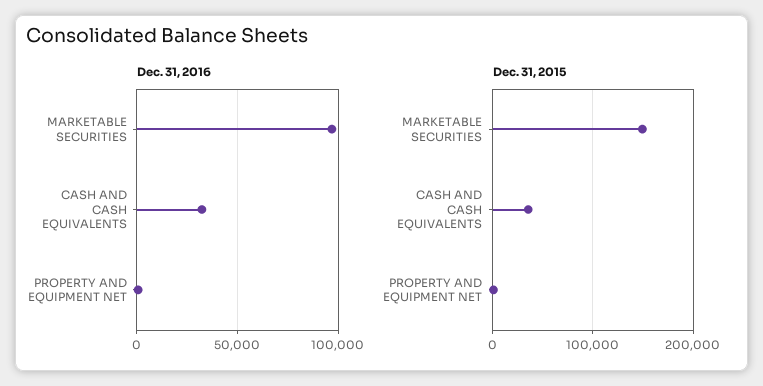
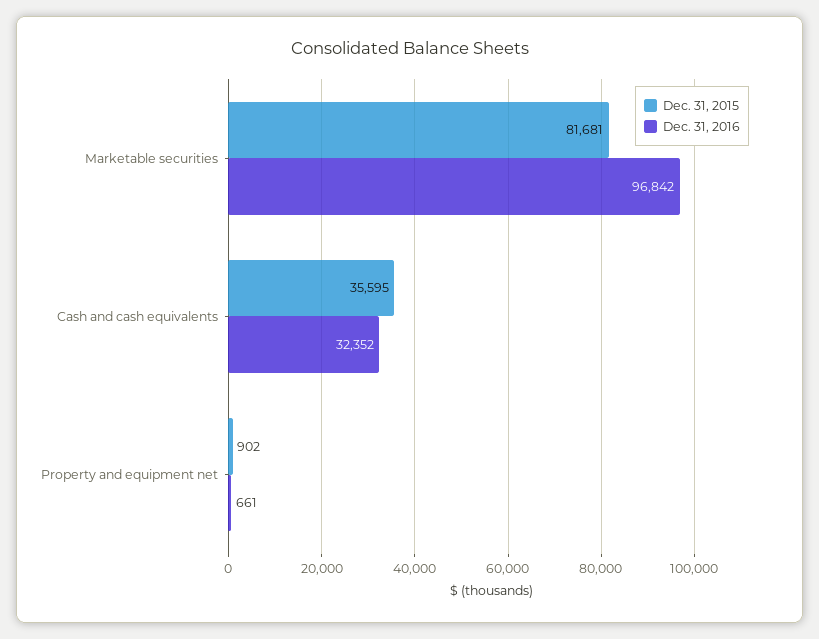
Dec. 31, 2015, MARKETABLE SECURITIES: 150000 -> 81681

